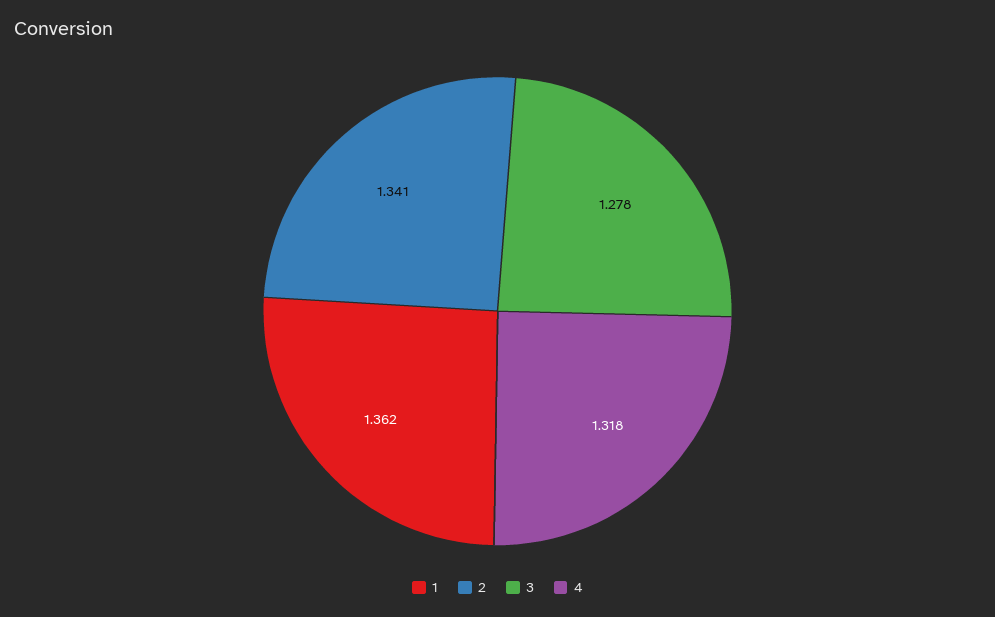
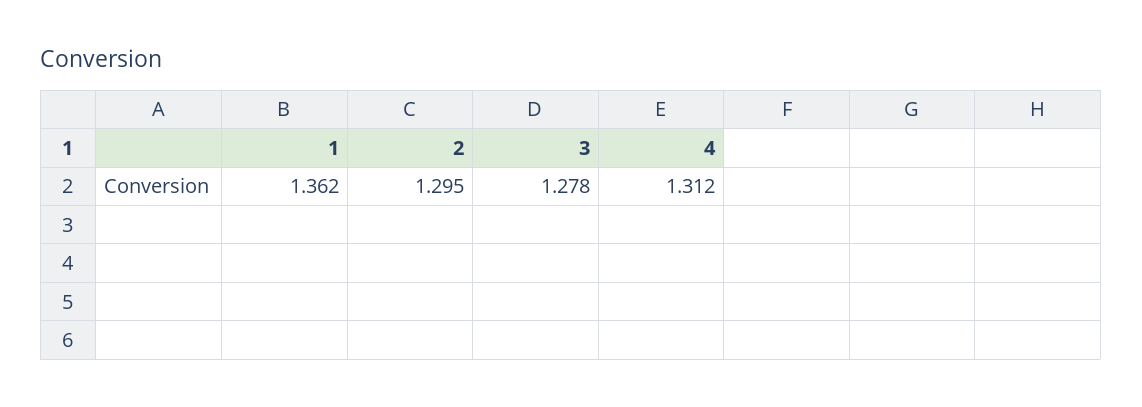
2: 1.341 -> 1.295
4: 1.318 -> 1.312

